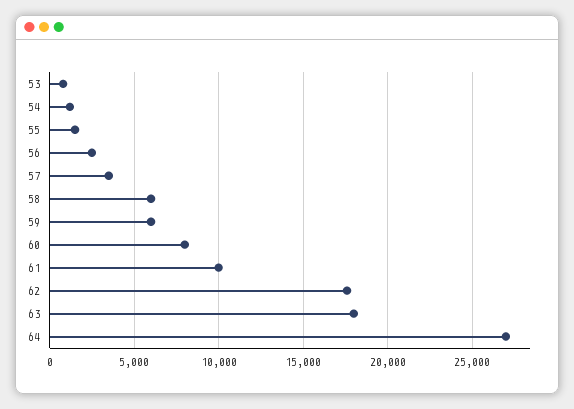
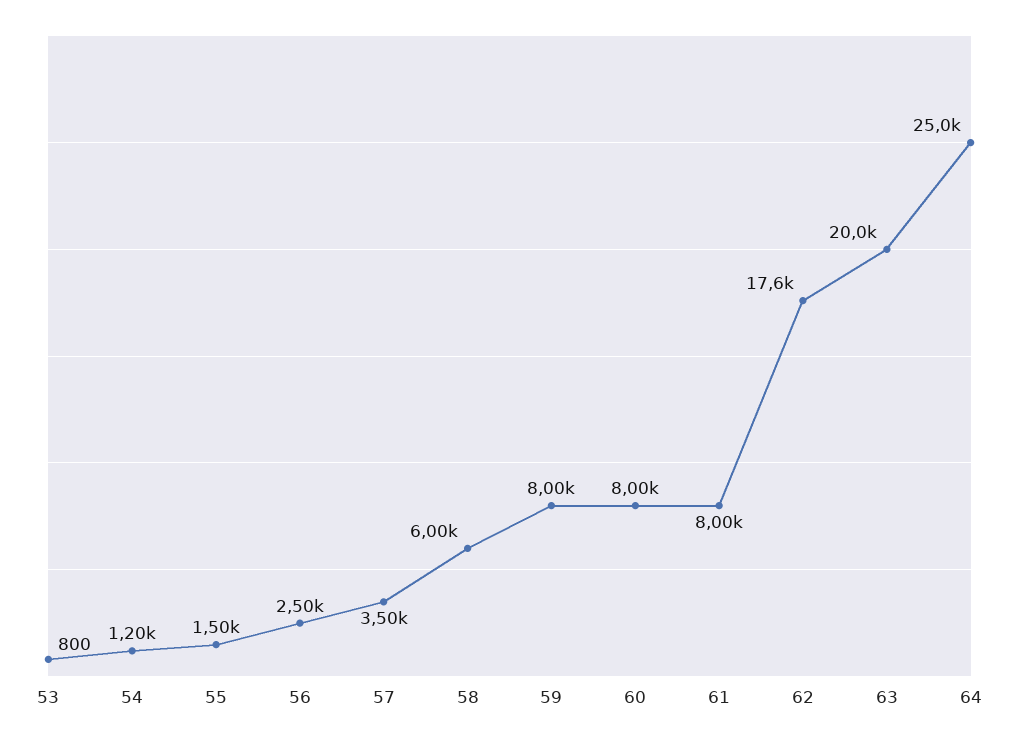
59: 6000 -> 8000
61: 10000 -> 8000
63: 18000 -> 20000
64: 27000 -> 25000

